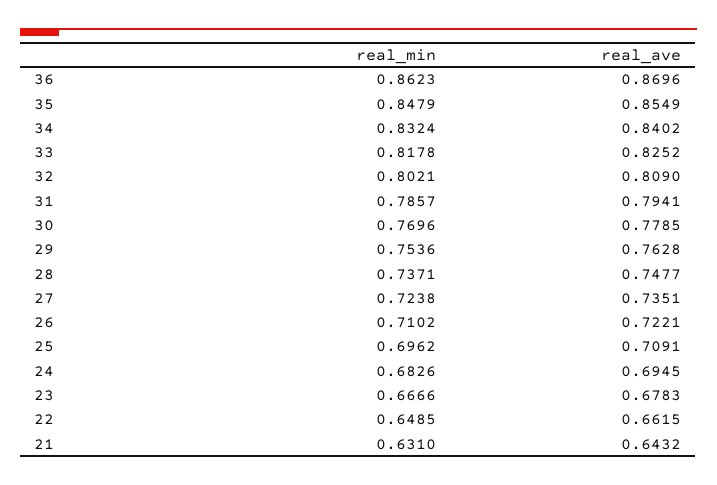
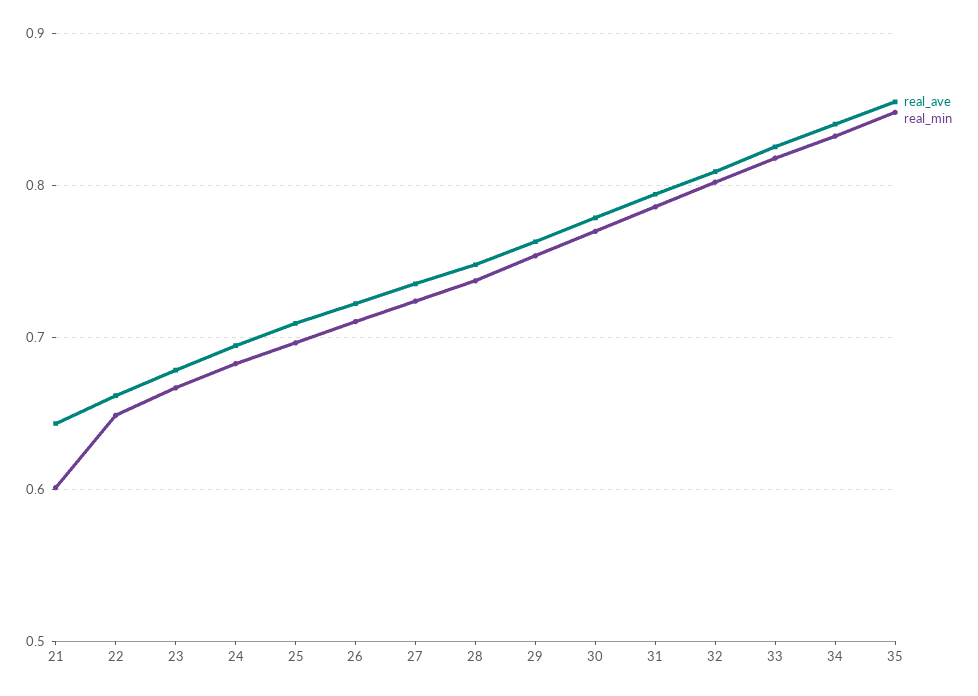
real_min, 36: 0.8623 -> none
real_ave, 36: 0.8696 -> none
real_min, 21: 0.631 -> 0.6

